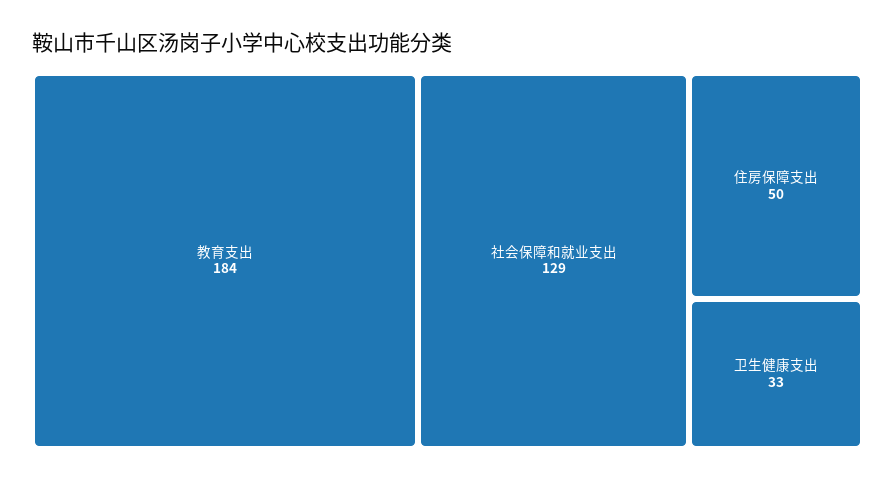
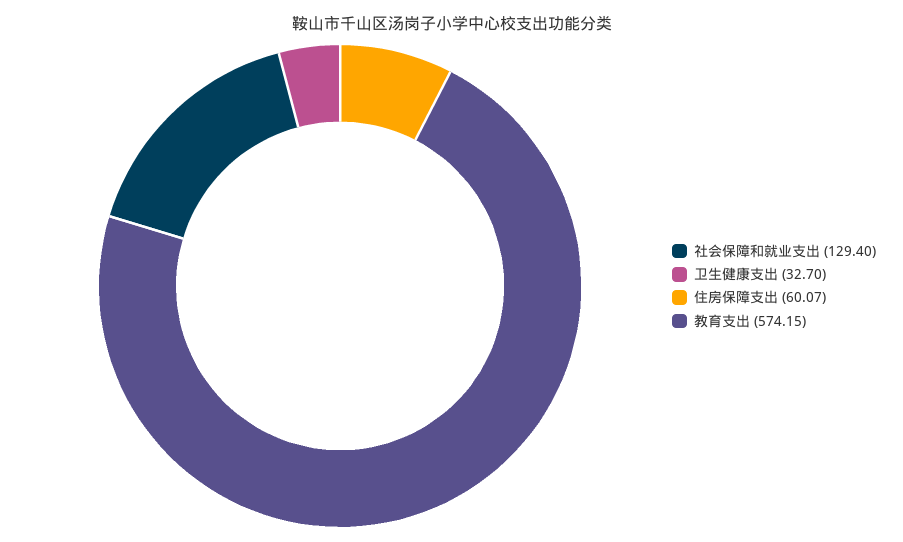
教育支出: 184 -> 574.15
住房保障支出: 50 -> 60.07

